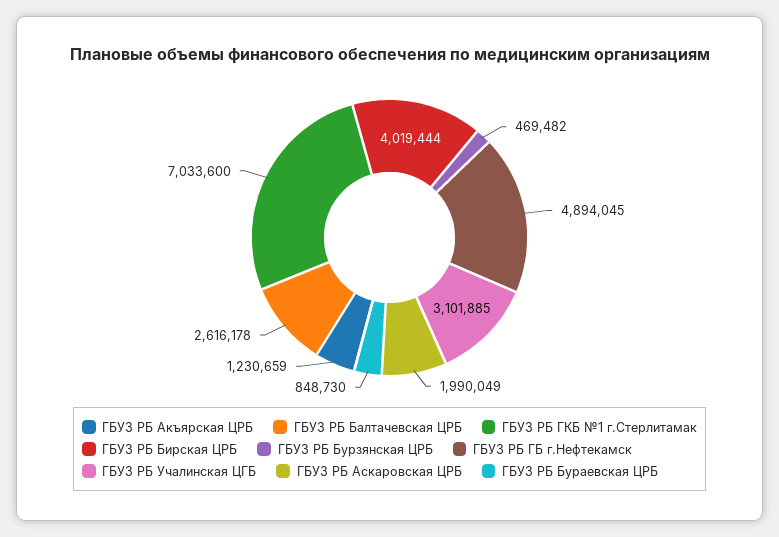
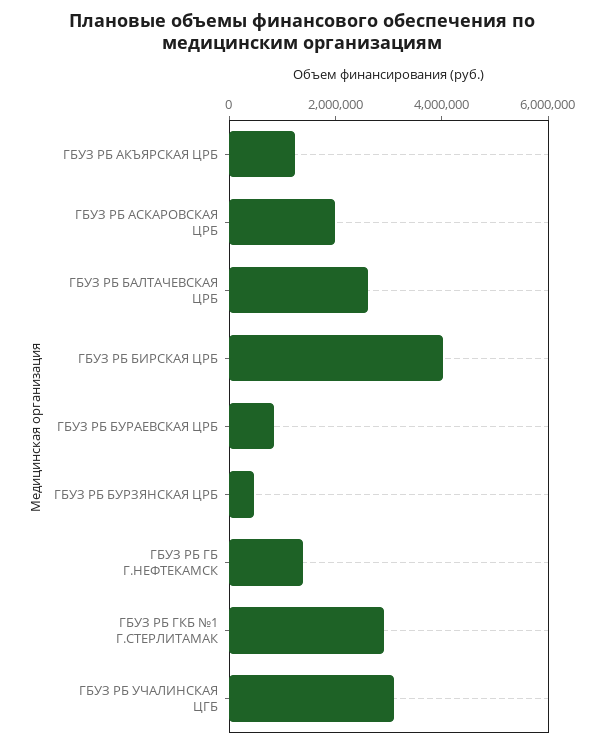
ГБУЗ РБ ГКБ №1 г.Стерлитамак: 7033600 -> 3000000
ГБУЗ РБ ГБ г.Нефтекамск: 4894045 -> 1500000

